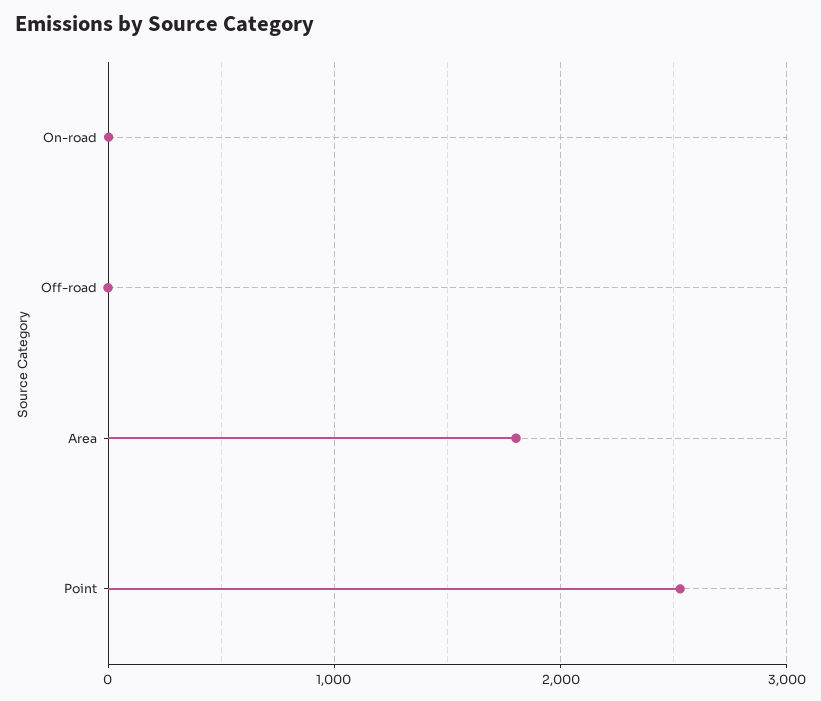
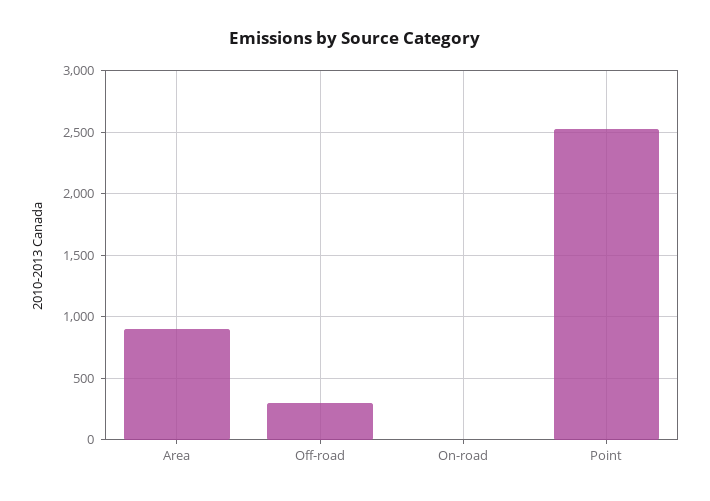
Off-road: 0 -> 300
Area: 1800 -> 900

